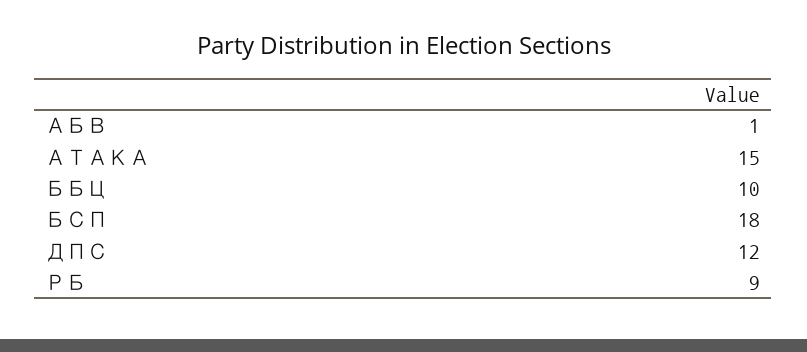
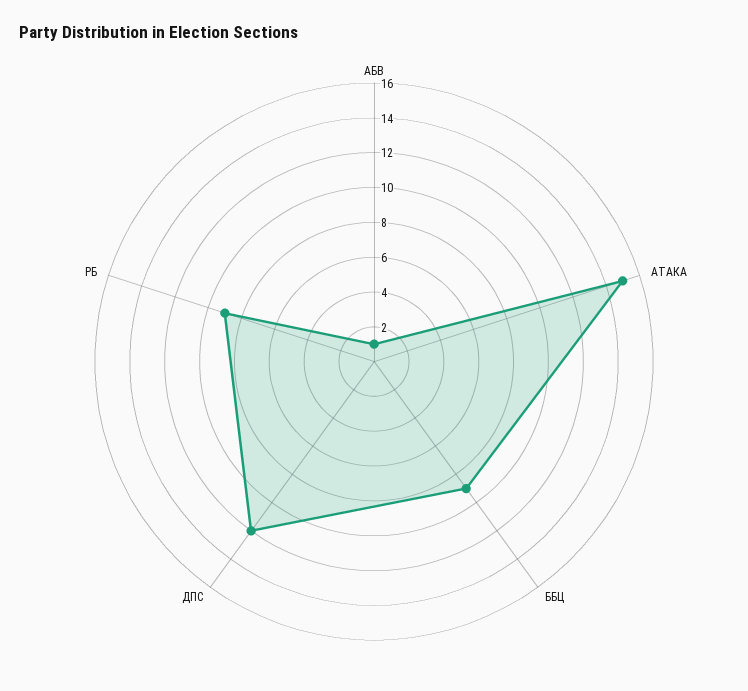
ББЦ: 10 -> 9
БСП: 18 -> none

